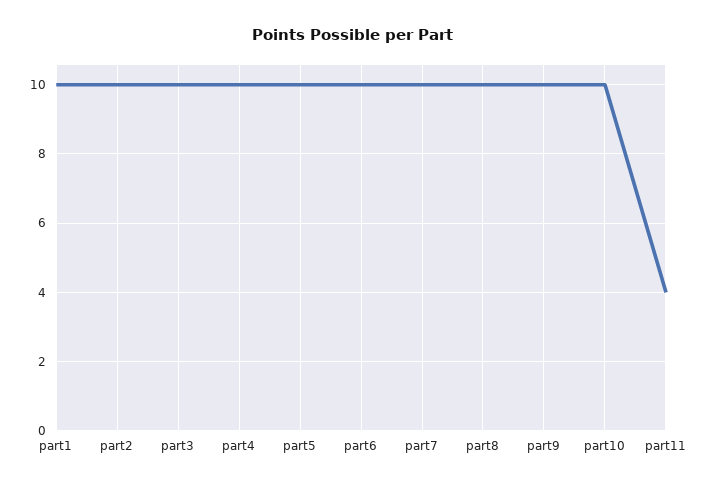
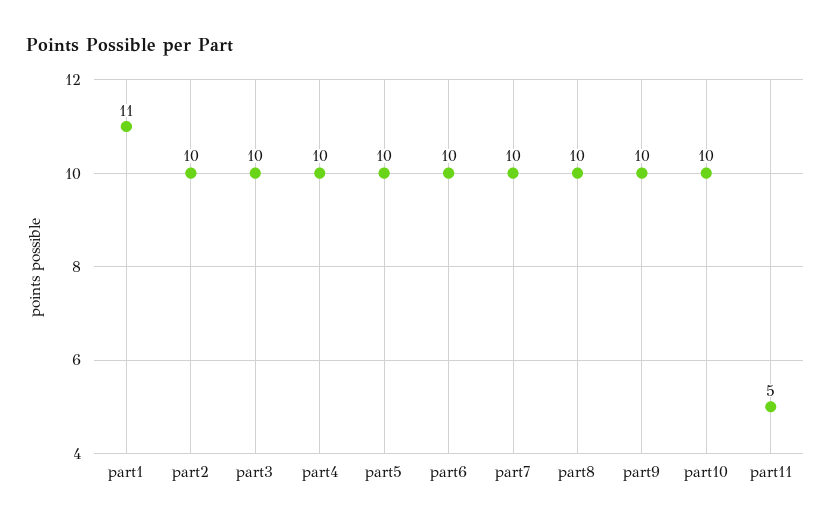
part1: 10 -> 11
part11: 4 -> 5

